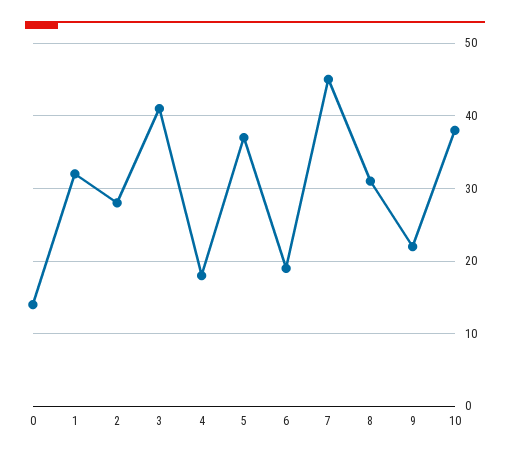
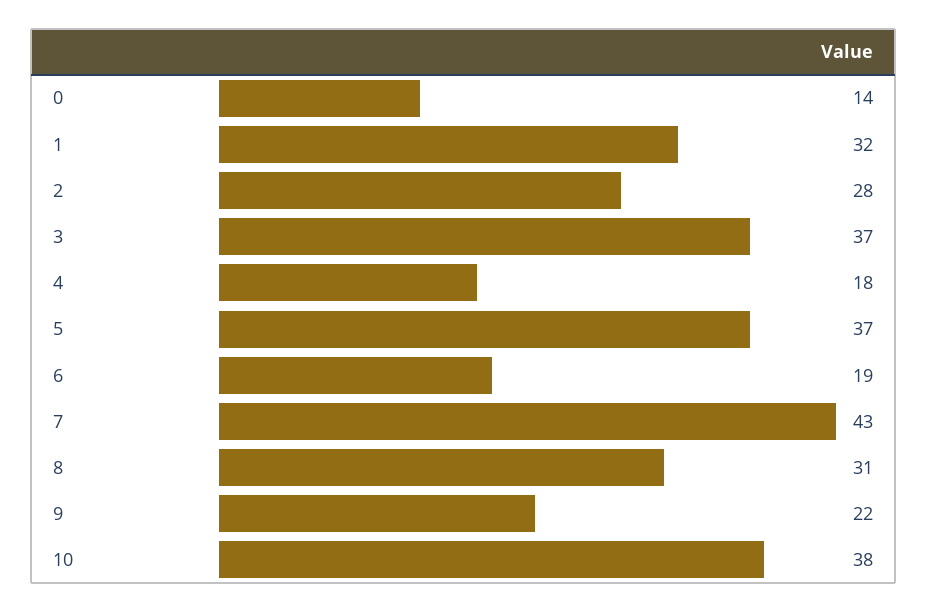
3: 41 -> 37
7: 45 -> 43

